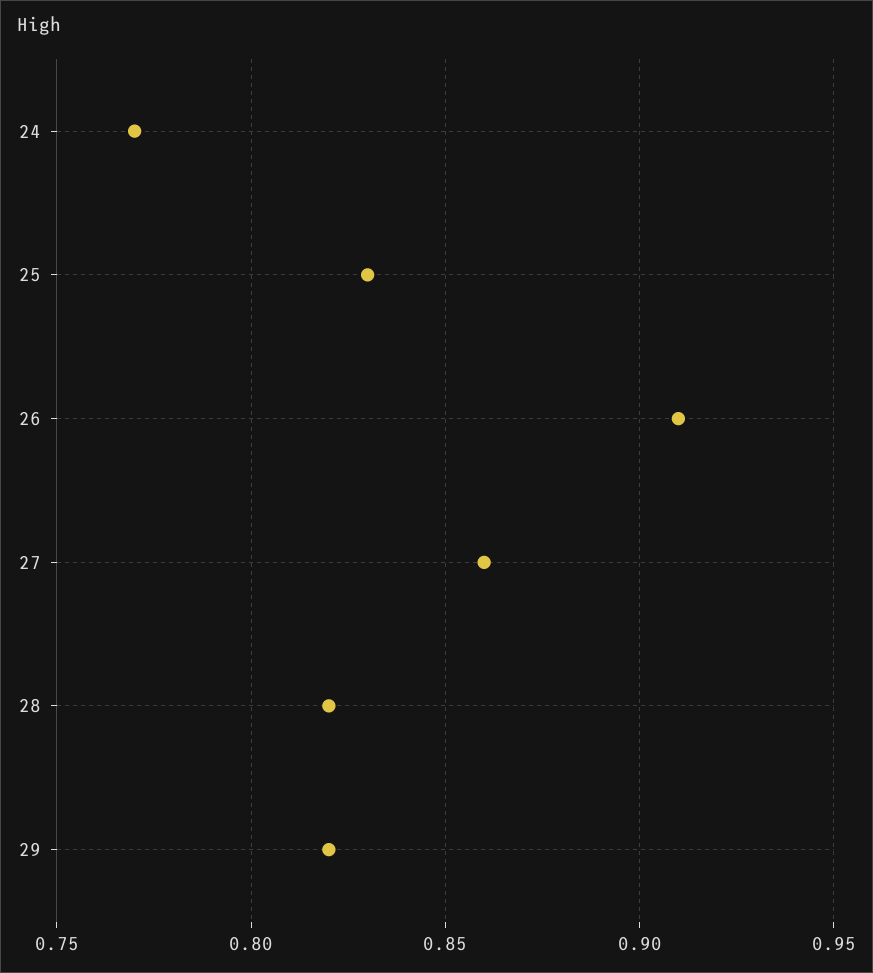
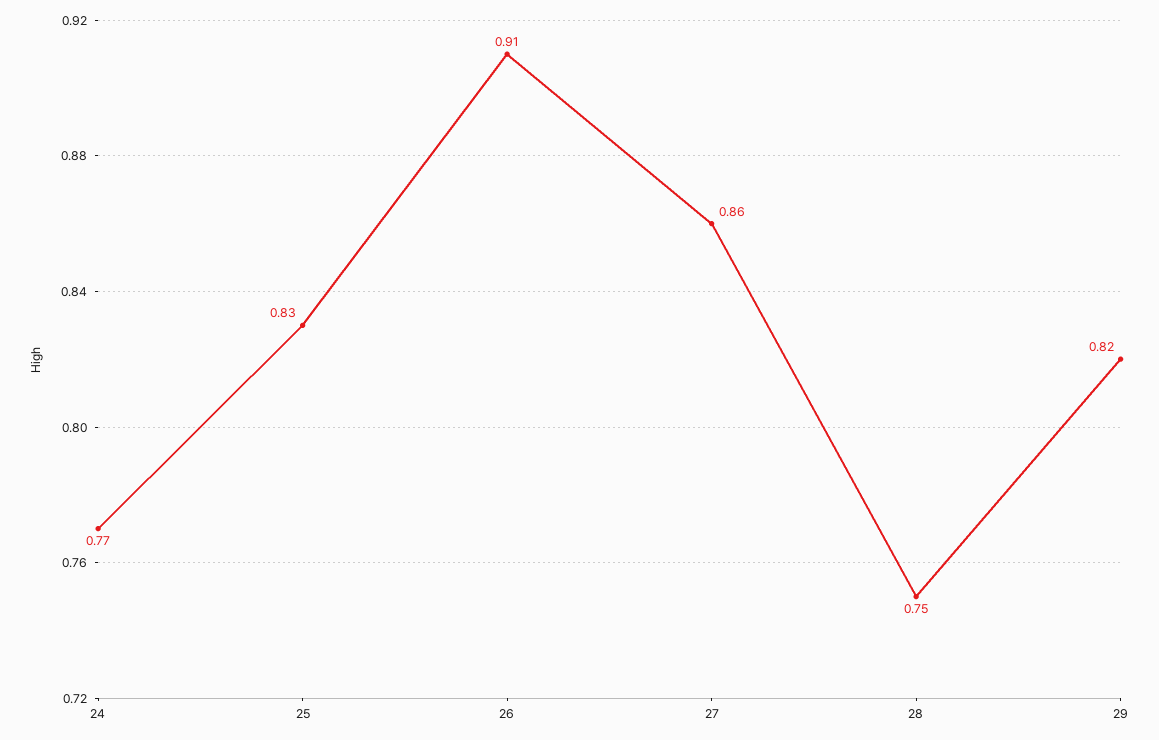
28: 0.82 -> 0.75

